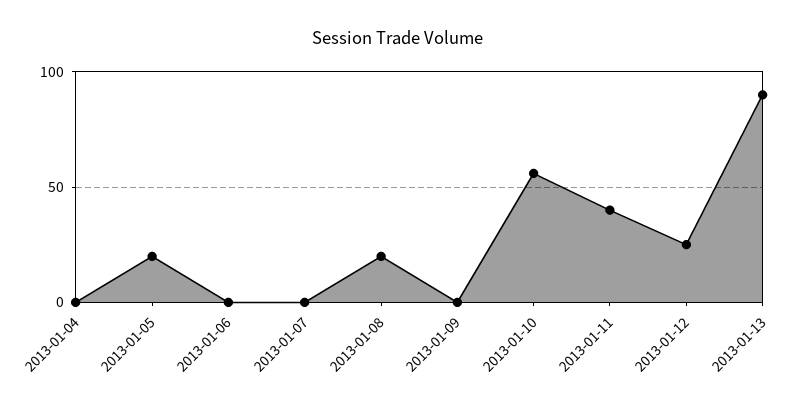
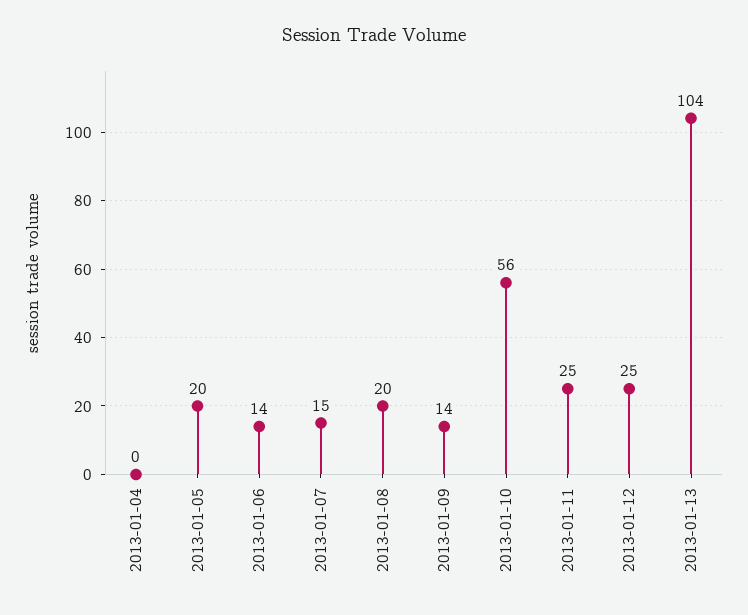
2013-01-06: 0 -> 14
2013-01-07: 0 -> 15
2013-01-09: 0 -> 14
2013-01-11: 40 -> 25
2013-01-13: 90 -> 104

